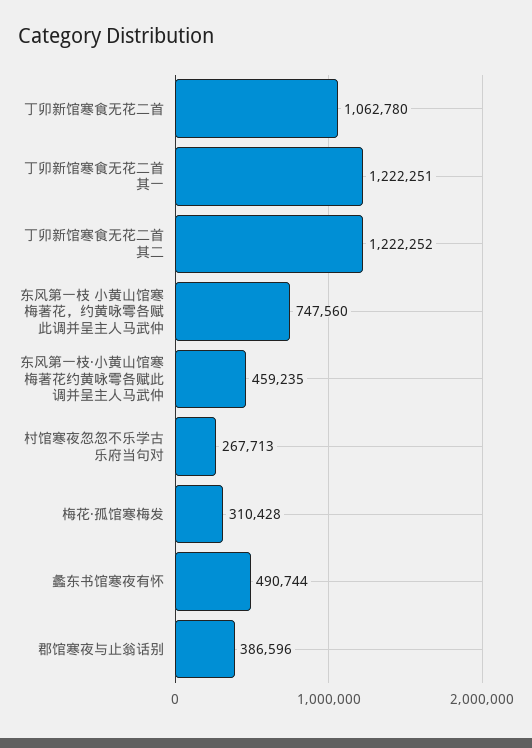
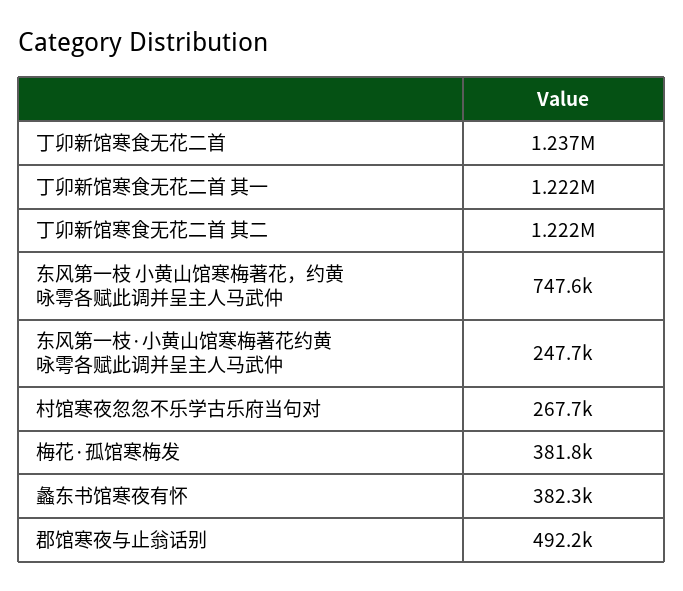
丁卯新馆寒食无花二首: 1062780 -> 1237000
东风第一枝·小黄山馆寒梅著花约黄咏雩各赋此调并呈主人马武仲: 459235 -> 247700
梅花·孤馆寒梅发: 310428 -> 381800
蠡东书馆寒夜有怀: 490744 -> 382300
郡馆寒夜与止翁话别: 386596 -> 492200

